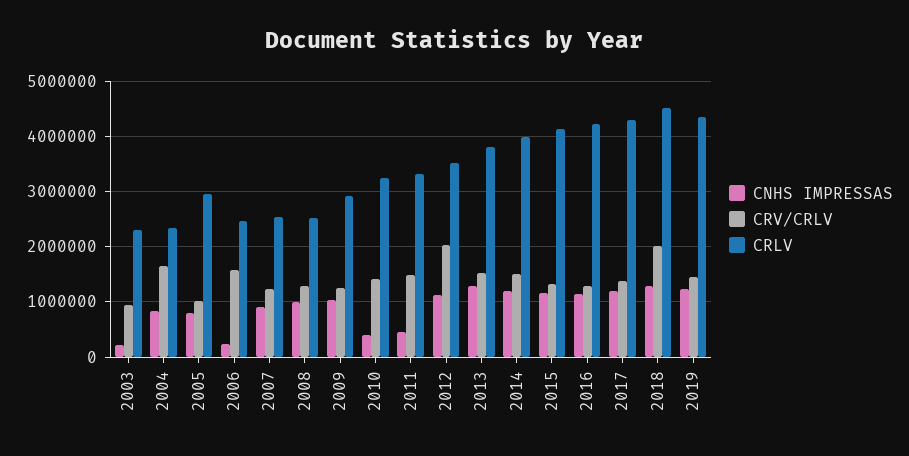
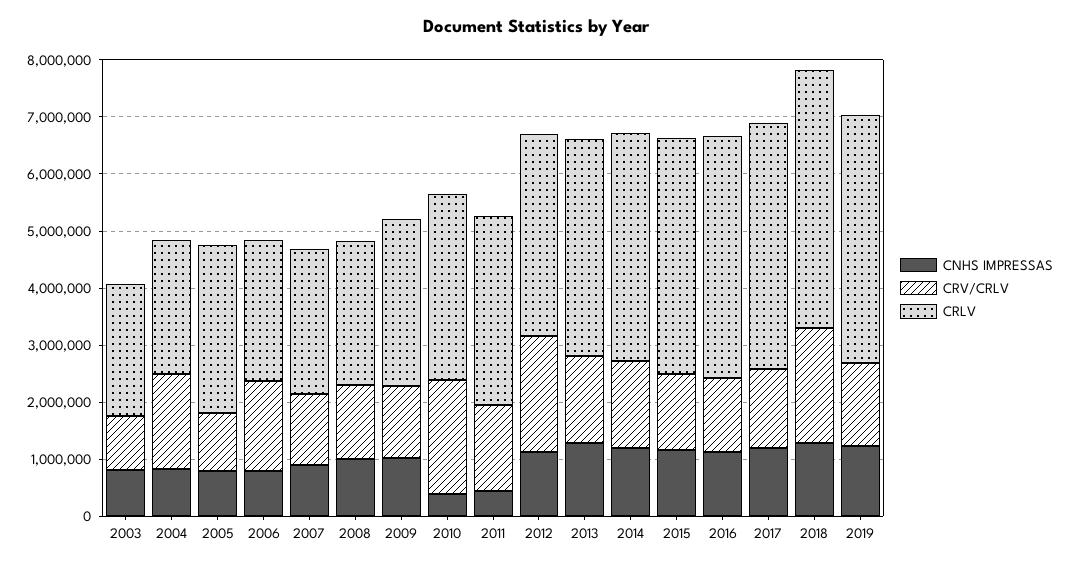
CNHS IMPRESSAS, 2003: 200000 -> 800000
CNHS IMPRESSAS, 2006: 200000 -> 800000
CRV/CRLV, 2010: 1400000 -> 2000000

